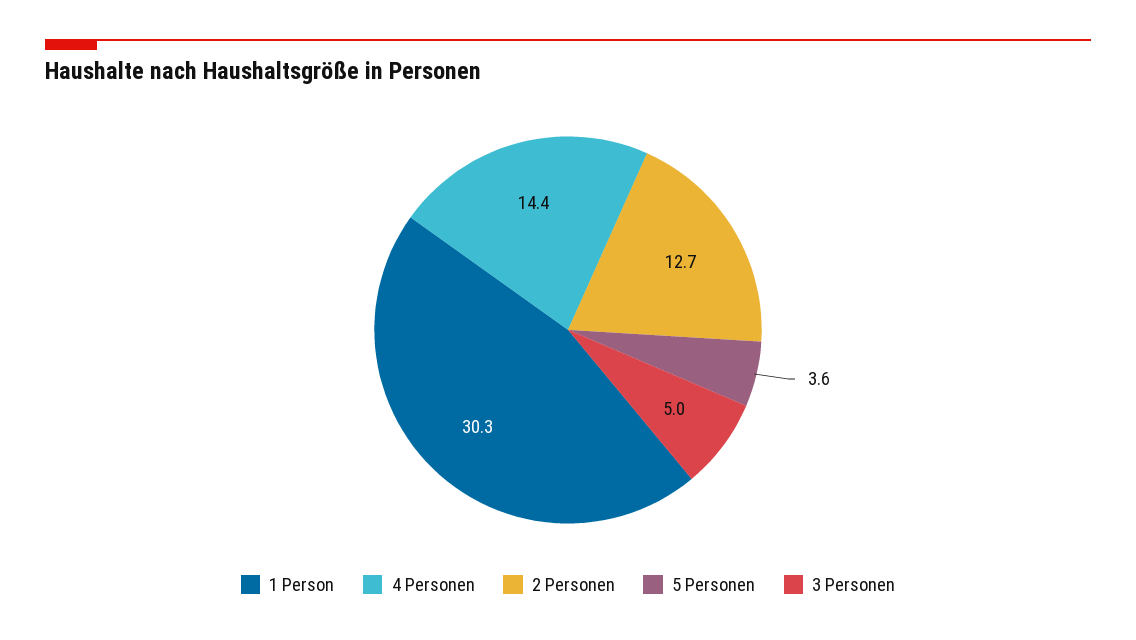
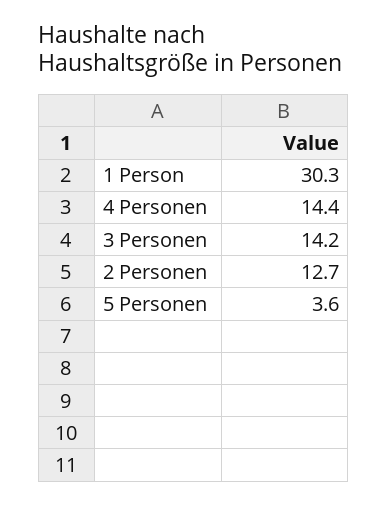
3 Personen: 5 -> 14.2

